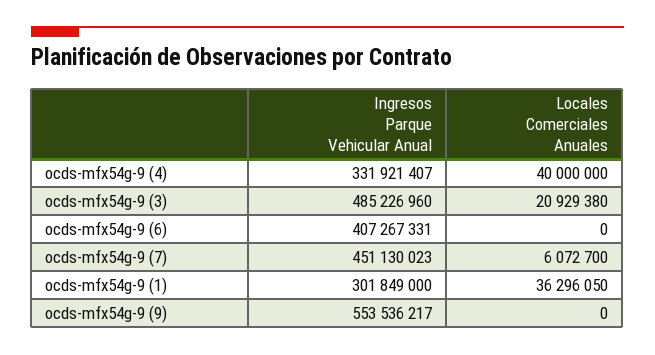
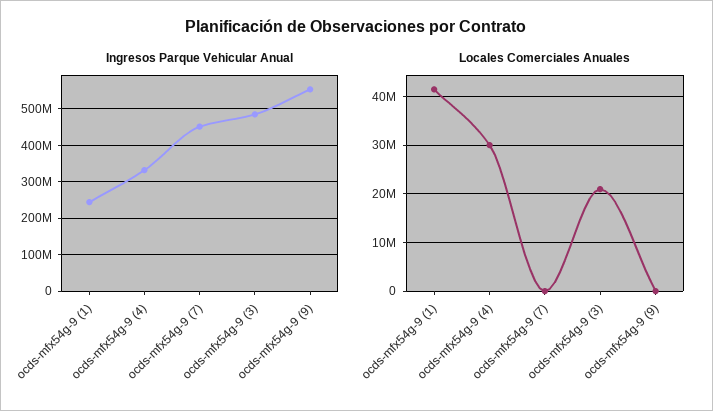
Locales Comerciales Anuales, ocds-mfx54g-9 (4): 40000000 -> 30000000
Ingresos Parque Vehicular Anual, ocds-mfx54g-9 (6): 407267331 -> none
Locales Comerciales Anuales, ocds-mfx54g-9 (6): 0 -> none
Locales Comerciales Anuales, ocds-mfx54g-9 (7): 6072700 -> 0
Ingresos Parque Vehicular Anual, ocds-mfx54g-9 (1): 301849000 -> 240000000
Locales Comerciales Anuales, ocds-mfx54g-9 (1): 36296050 -> 42000000

